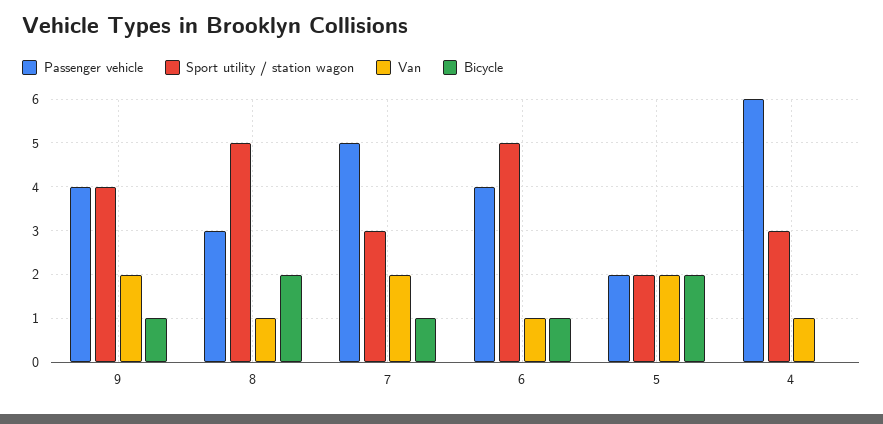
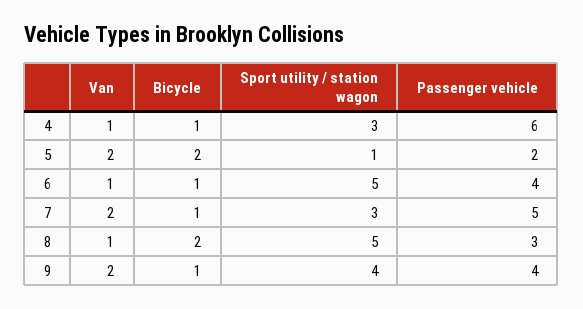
Sport utility / station wagon, 5: 2 -> 1
Bicycle, 4: 0 -> 1

